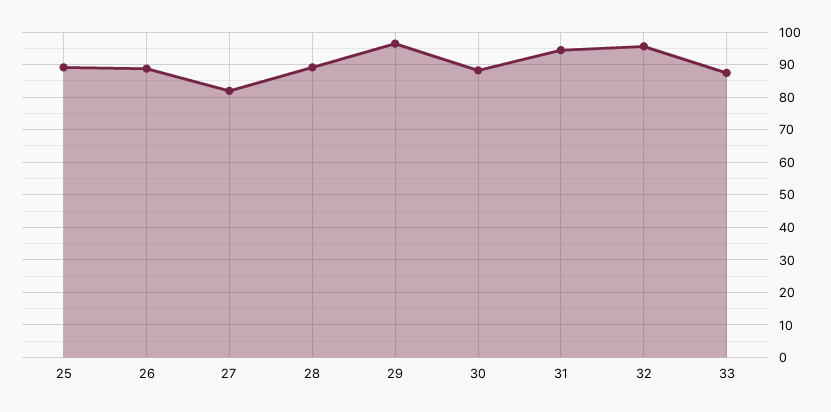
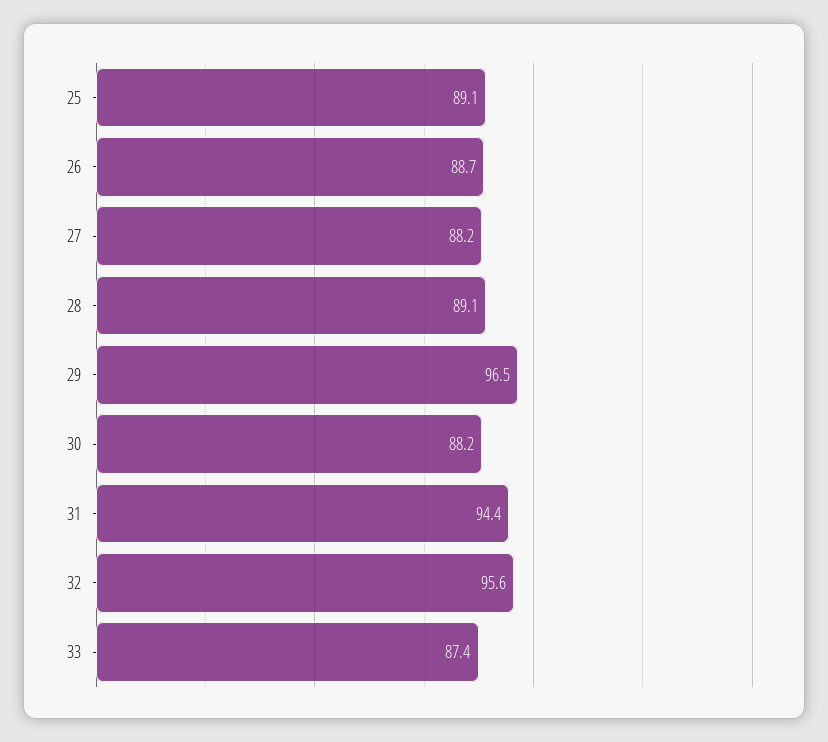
27: 82 -> 88.2

